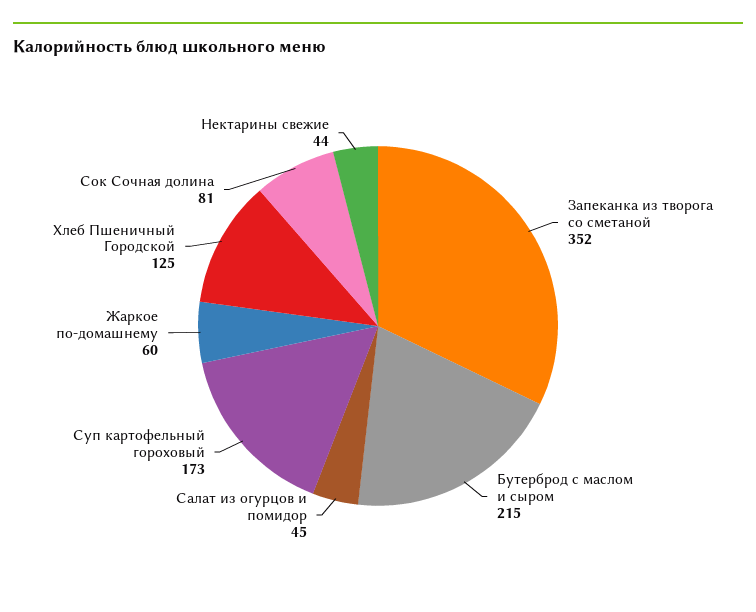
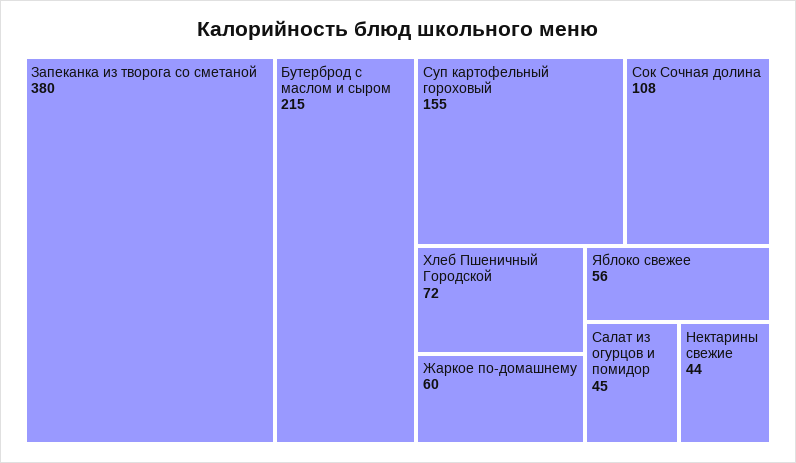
Запеканка из творога со сметаной: 352 -> 380
Суп картофельный гороховый: 173 -> 155
Хлеб Пшеничный Городской: 125 -> 72
Сок Сочная долина: 81 -> 108
Яблоко свежее: none -> 56

